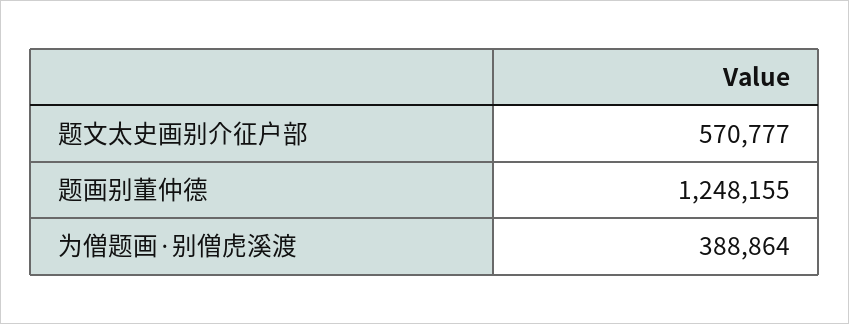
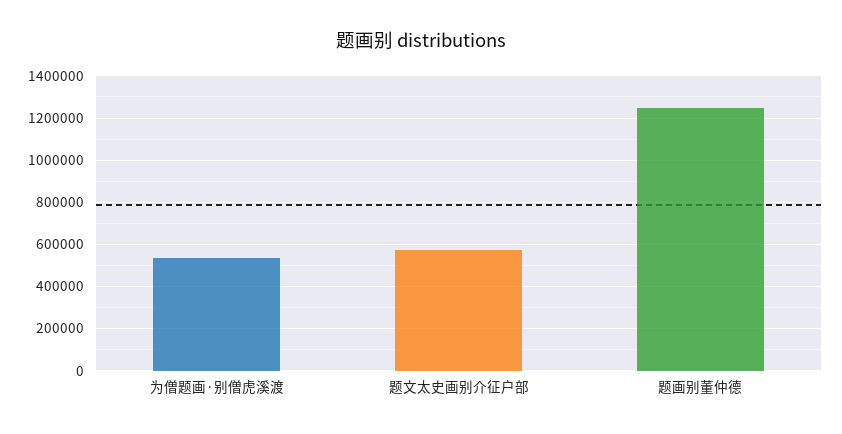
为僧题画·别僧虎溪渡: 388864 -> 550000

